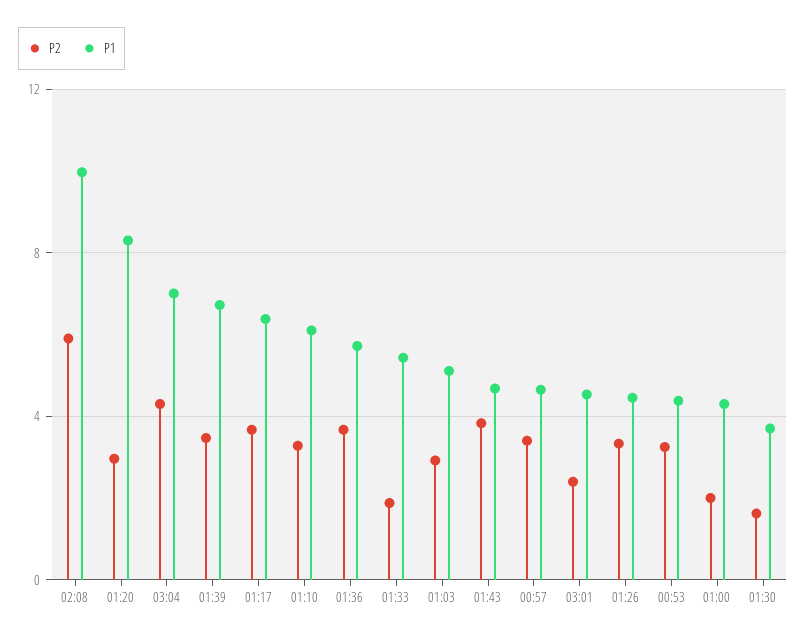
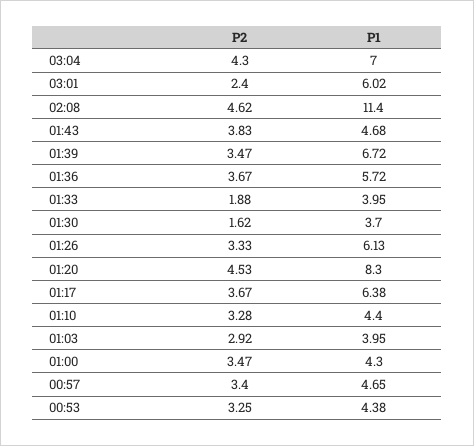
P2, 02:08: 6 -> 4.62
P1, 02:08: 10 -> 11.4
P2, 01:20: 3 -> 4.53
P1, 01:10: 6 -> 4.4
P1, 01:33: 5.5 -> 3.95
P1, 01:03: 5 -> 3.95
P1, 03:01: 4.5 -> 6.02
P1, 01:26: 4.5 -> 6.13
P2, 01:00: 2 -> 3.47

